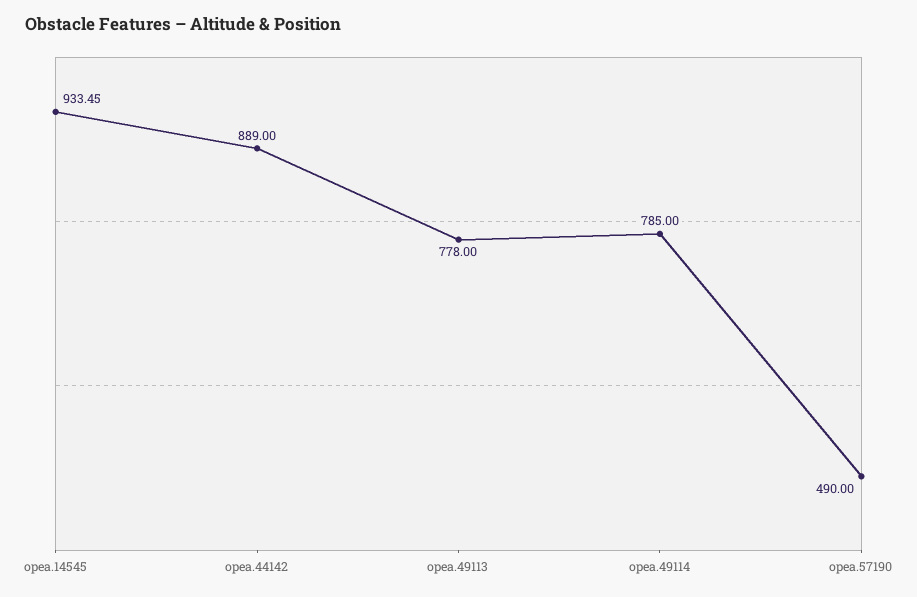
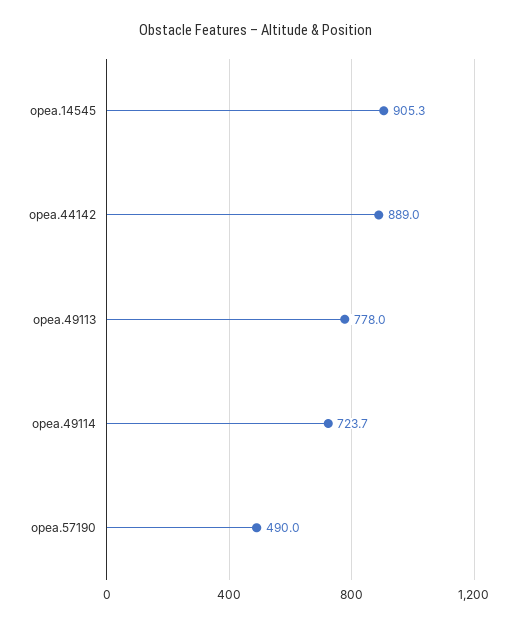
opea.14545: 933.45 -> 905.3
opea.49114: 785 -> 723.7

